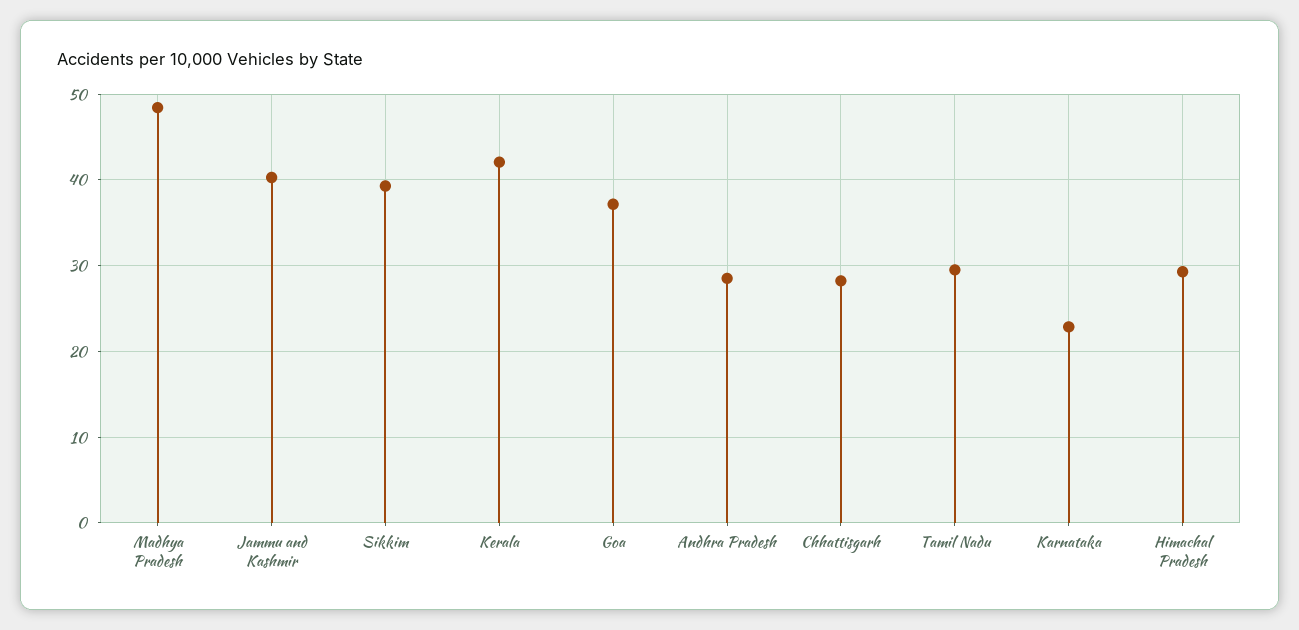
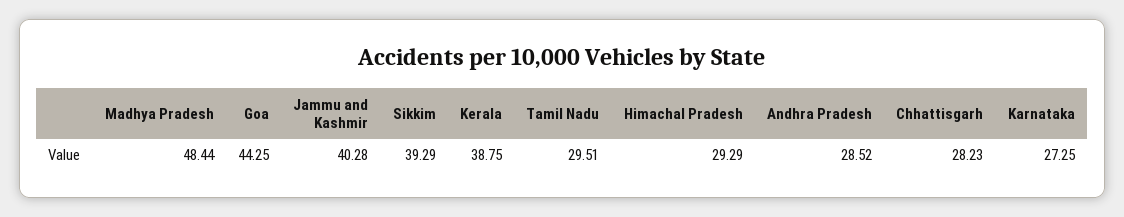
Kerala: 42 -> 38.75
Goa: 37 -> 44.25
Karnataka: 23 -> 27.25

